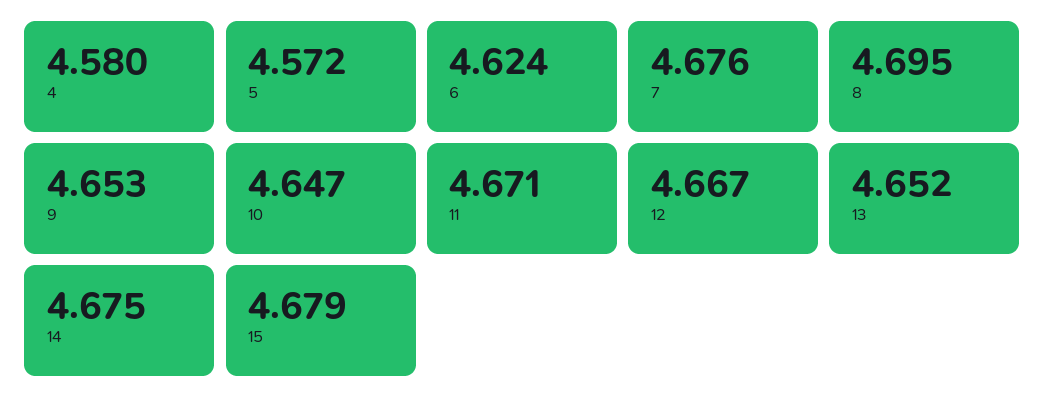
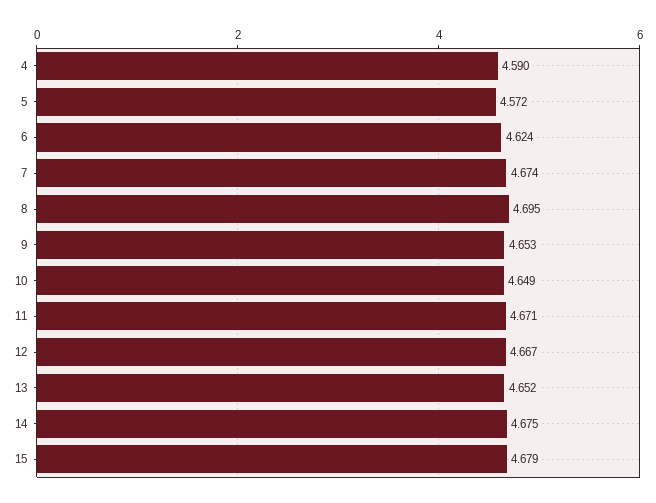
4: 4.58 -> 4.59
7: 4.676 -> 4.674
10: 4.647 -> 4.649

